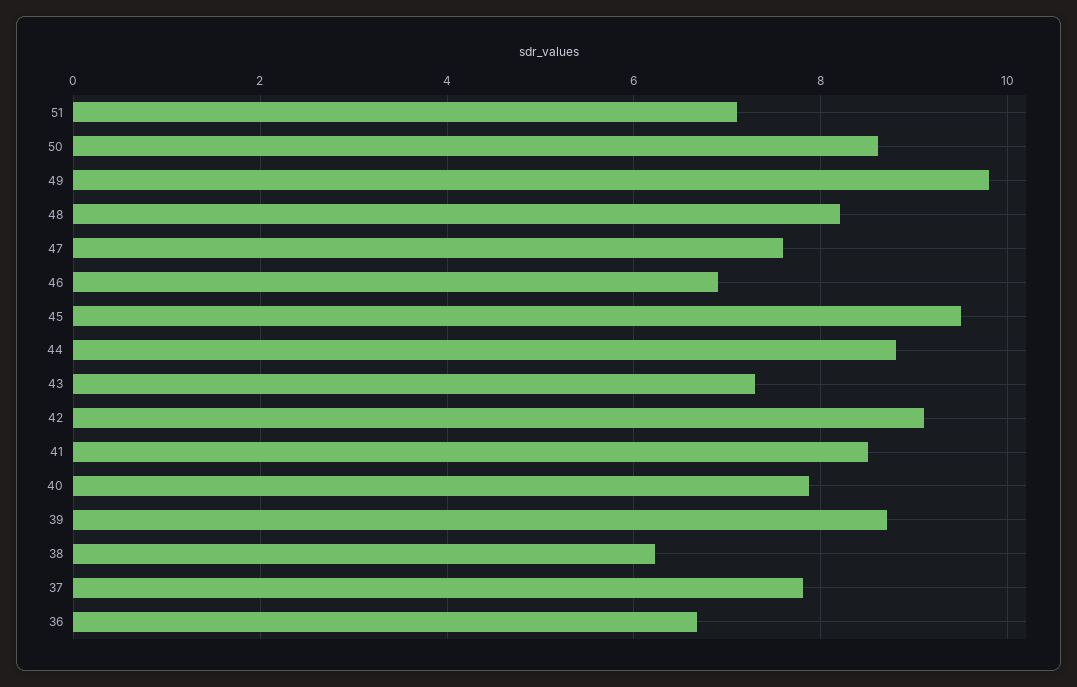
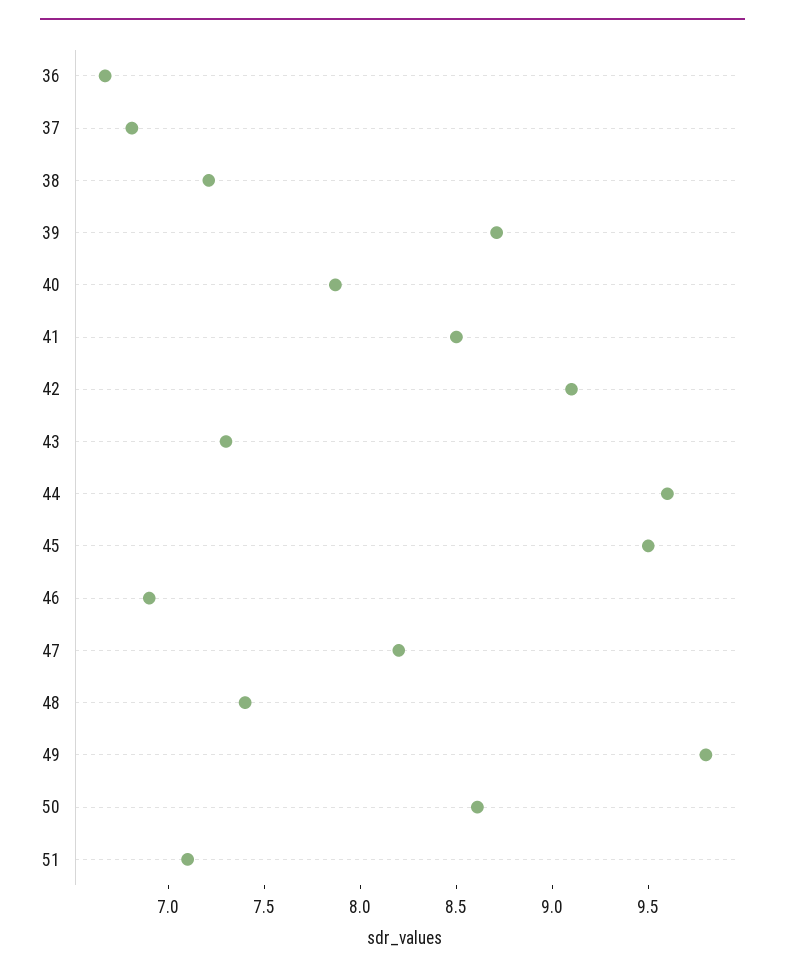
48: 8.2 -> 7.4
47: 7.6 -> 8.2
44: 8.8 -> 9.6
38: 6.2 -> 7.2
37: 7.8 -> 6.8

